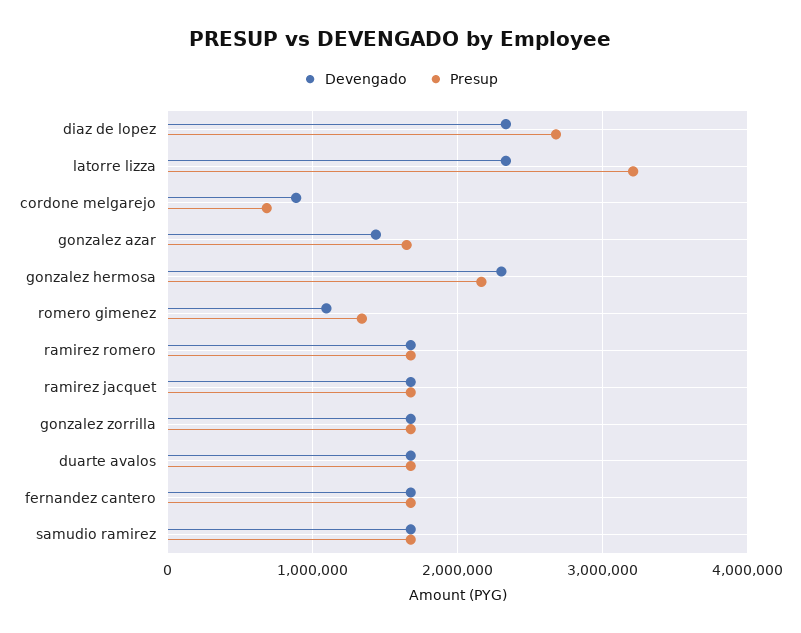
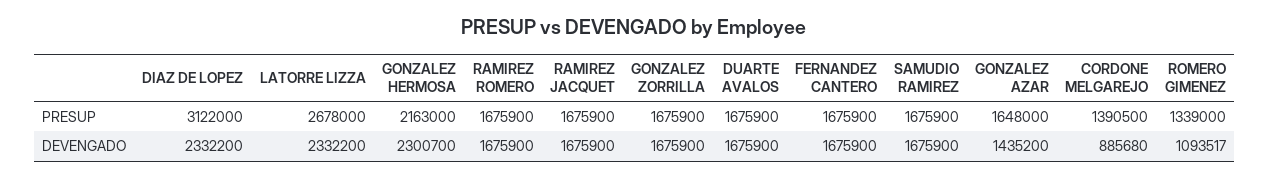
Presup, diaz de lopez: 2700000 -> 3122000
Presup, latorre lizza: 3200000 -> 2678000
Presup, cordone melgarejo: 700000 -> 1390500

